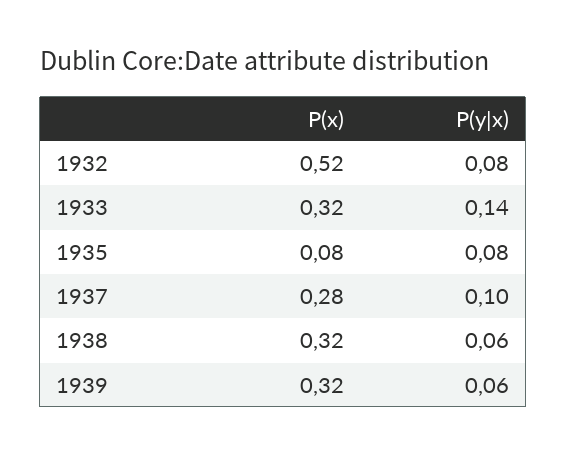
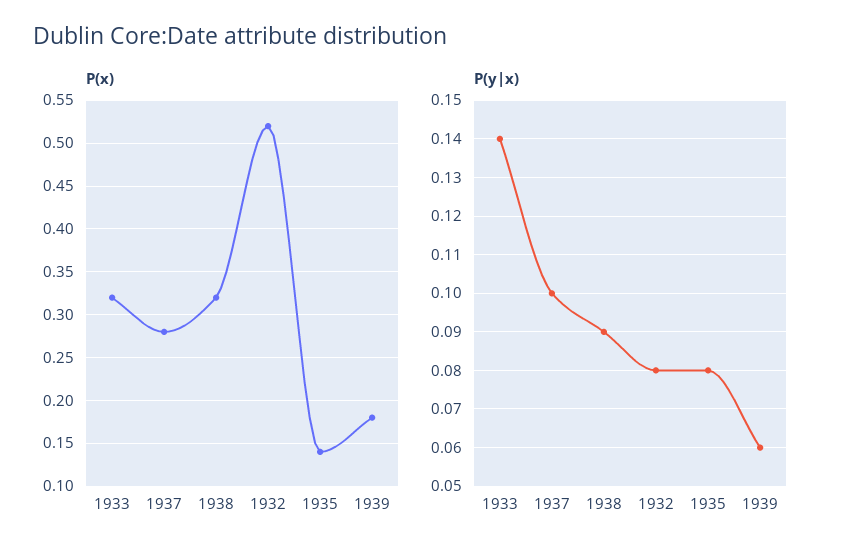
P(x), 1935: 0.08 -> 0.14
P(y|x), 1938: 0.06 -> 0.09
P(x), 1939: 0.32 -> 0.18

